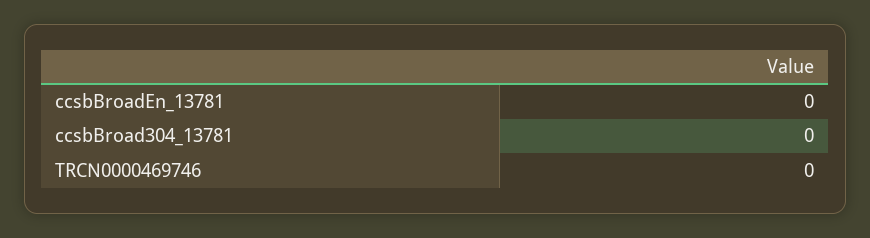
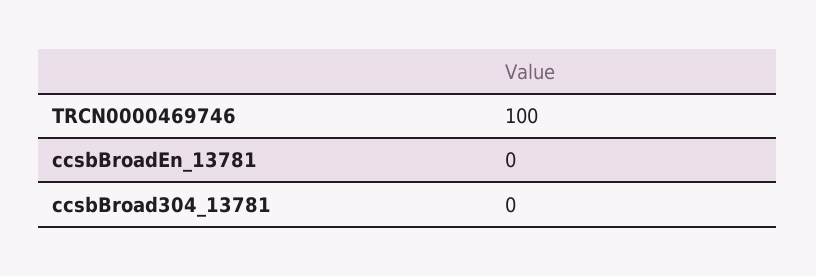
TRCN0000469746: 0 -> 100

